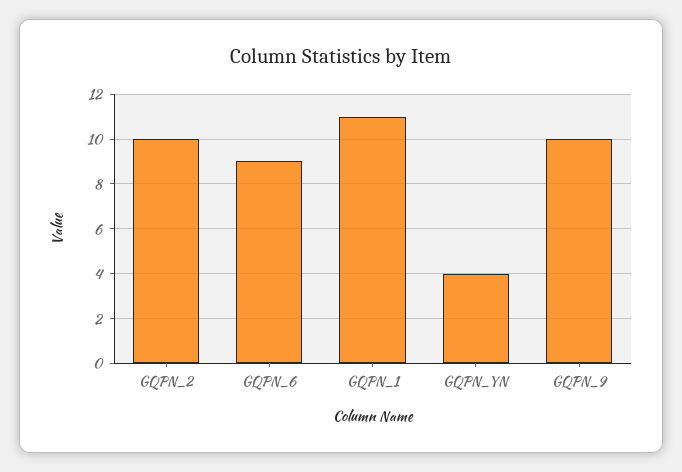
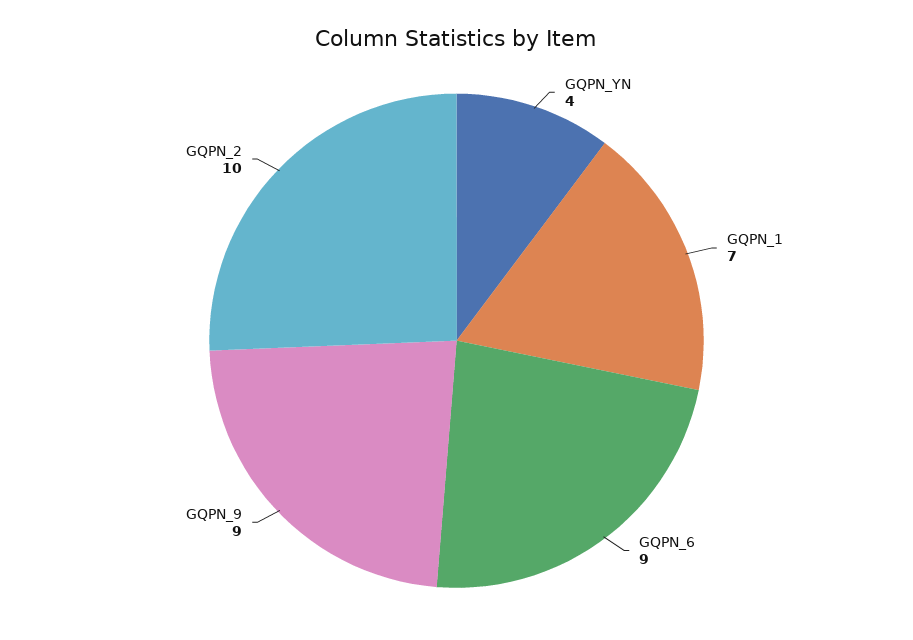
GQPN_1: 11 -> 7
GQPN_9: 10 -> 9

